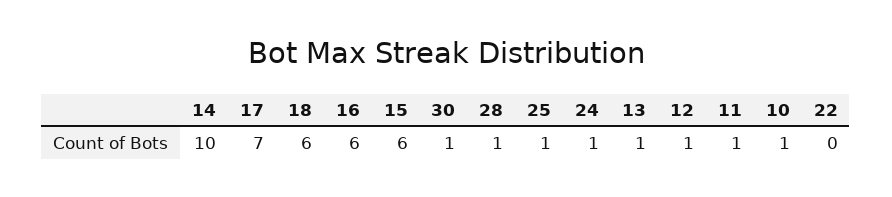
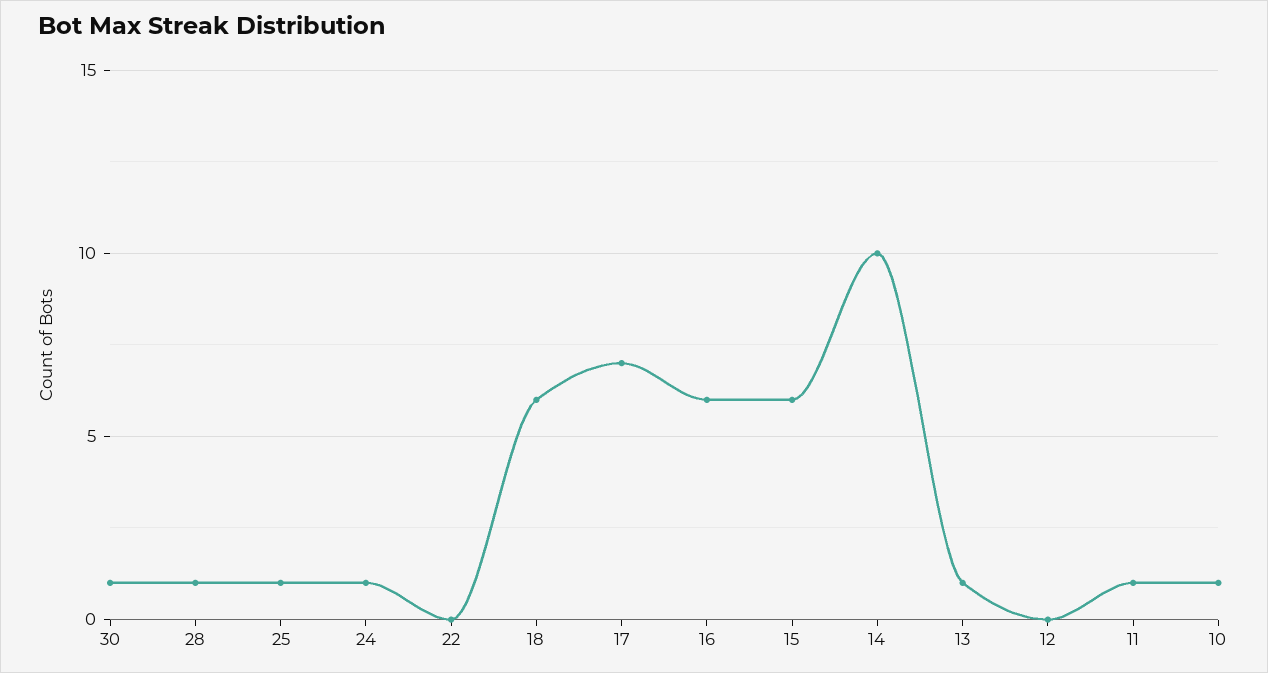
12: 1 -> 0

